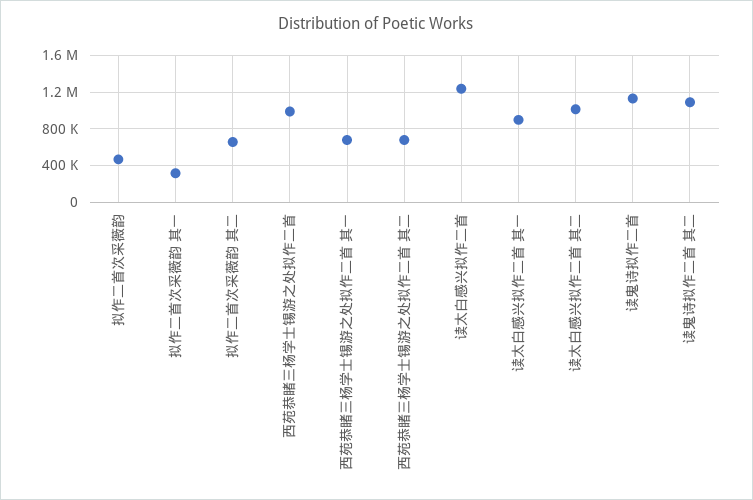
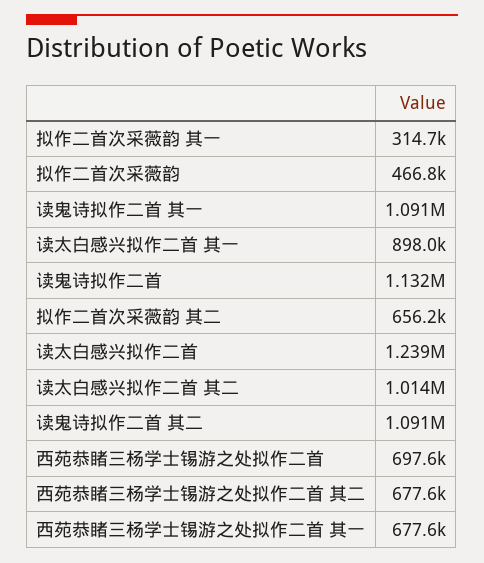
西苑恭睹三杨学士锡游之处拟作二首: 1000000 -> 697600
读鬼诗拟作二首 其一: none -> 1091000

